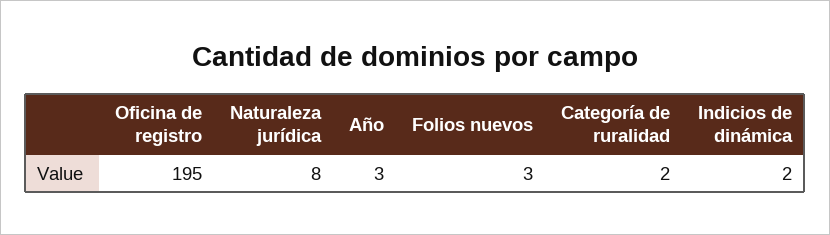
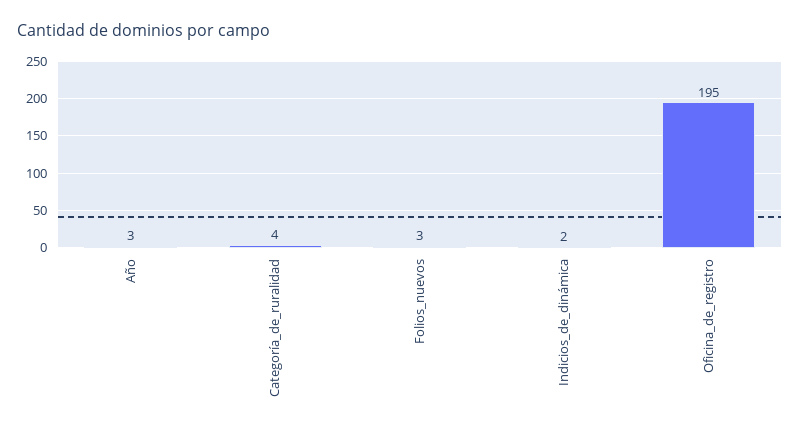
Naturaleza jurídica: 8 -> none
Categoría de ruralidad: 2 -> 4

